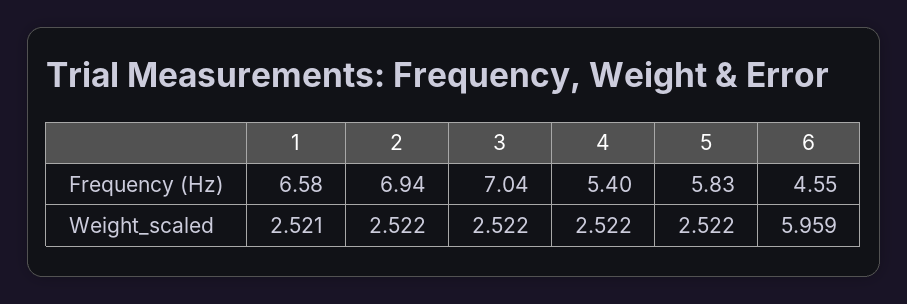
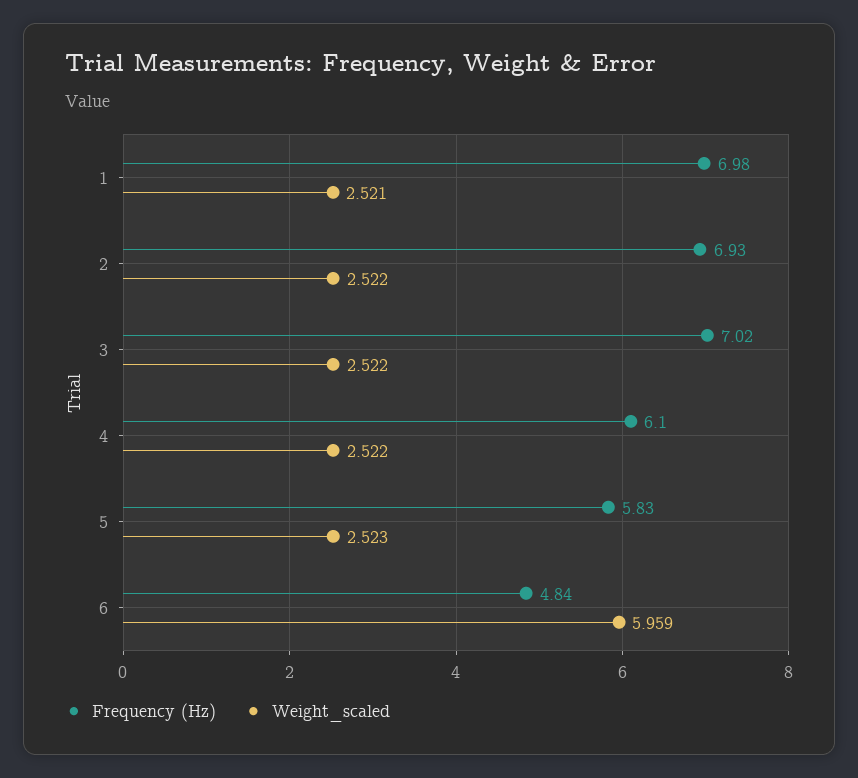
Frequency (Hz), 1: 6.58 -> 6.98
Frequency (Hz), 2: 6.94 -> 6.93
Frequency (Hz), 3: 7.04 -> 7.02
Frequency (Hz), 4: 5.4 -> 6.1
Frequency (Hz), 6: 4.55 -> 4.84
Weight_scaled, 5: 2.522 -> 2.523

